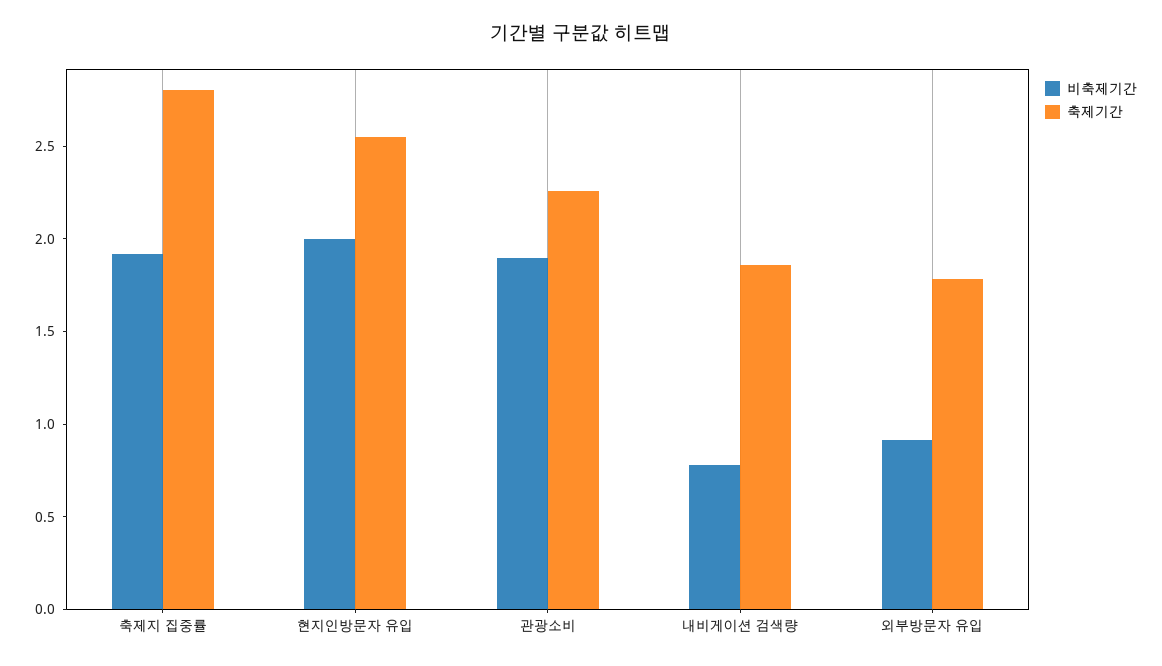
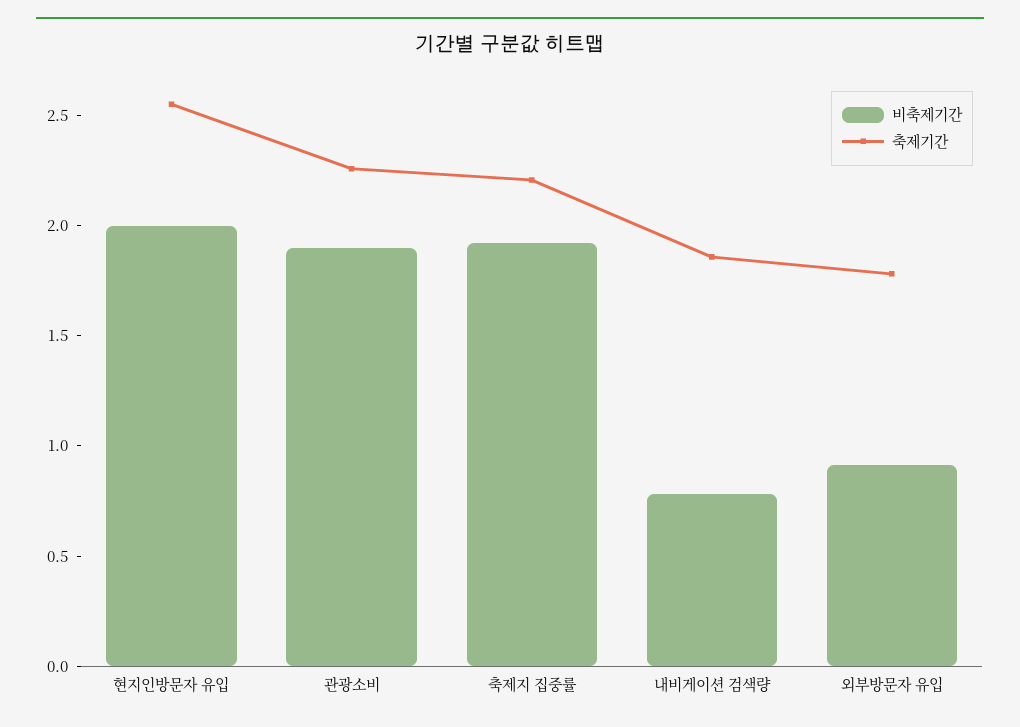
축제기간, 축제지 집중률: 2.8 -> 2.2

